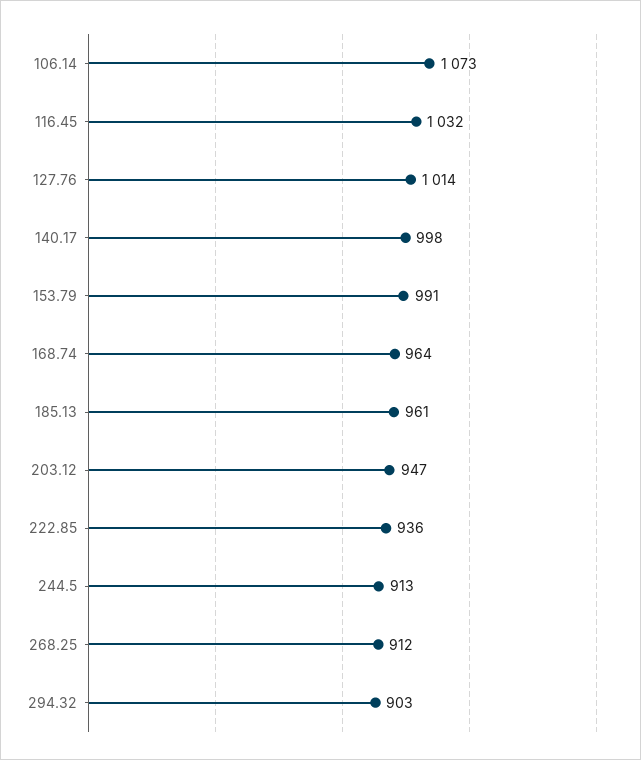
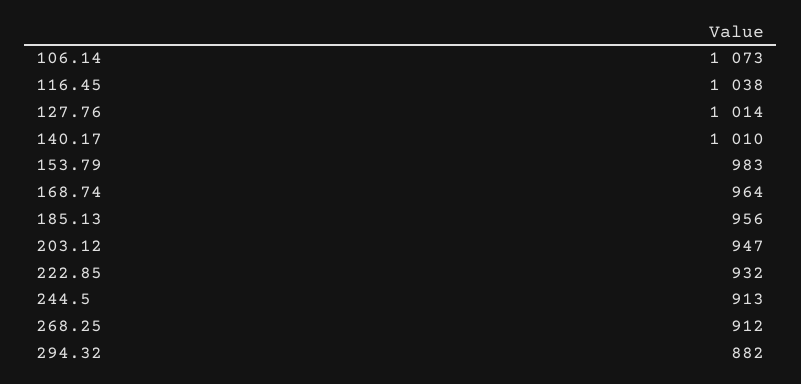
116.45: 1032 -> 1038
140.17: 998 -> 1010
153.79: 991 -> 983
185.13: 961 -> 956
222.85: 936 -> 932
294.32: 903 -> 882

